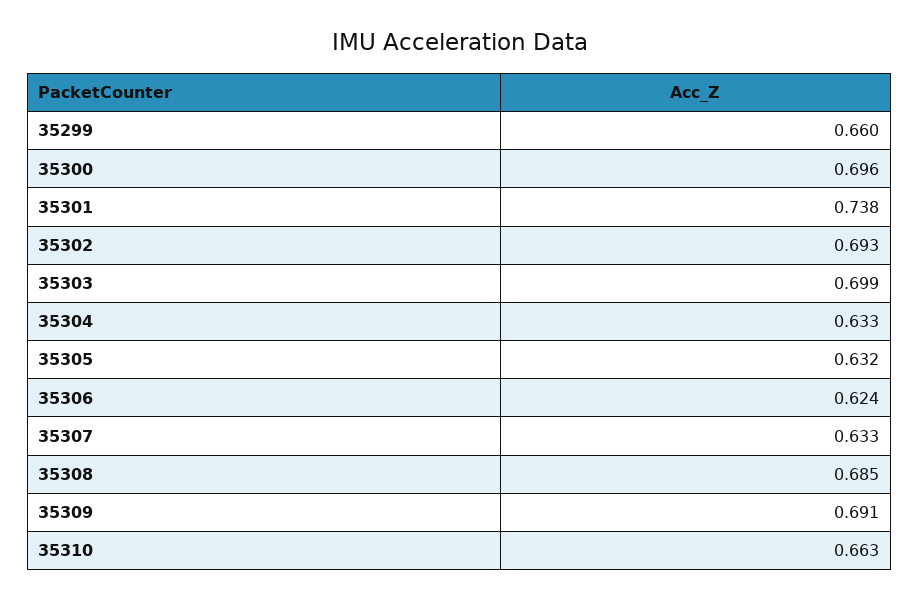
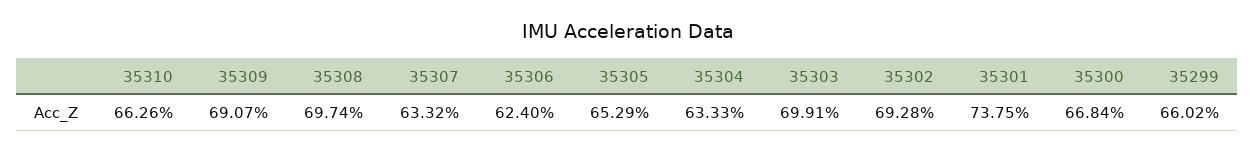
35300: 0.696 -> 0.6684
35305: 0.632 -> 0.6529
35308: 0.685 -> 0.6974

